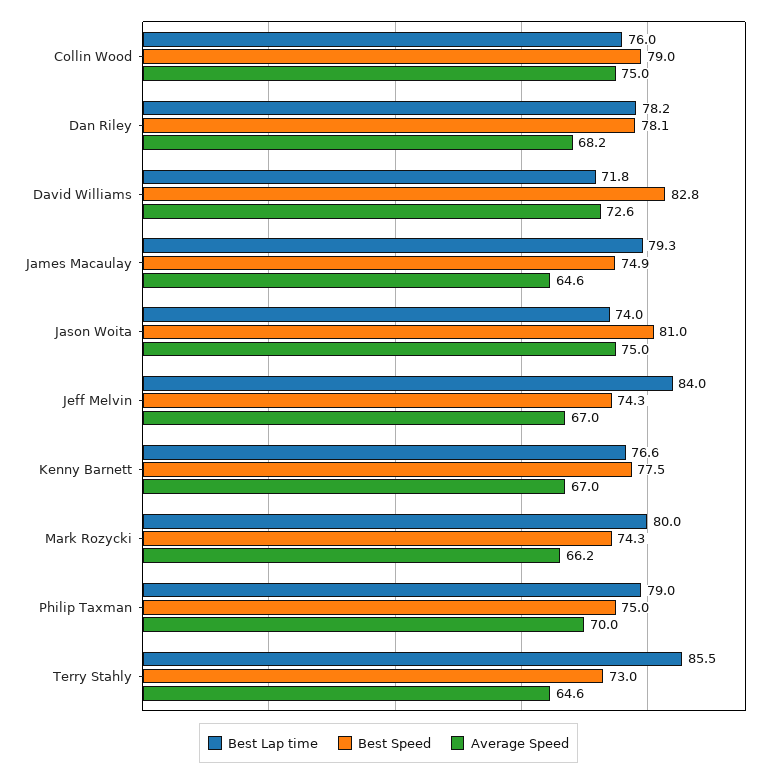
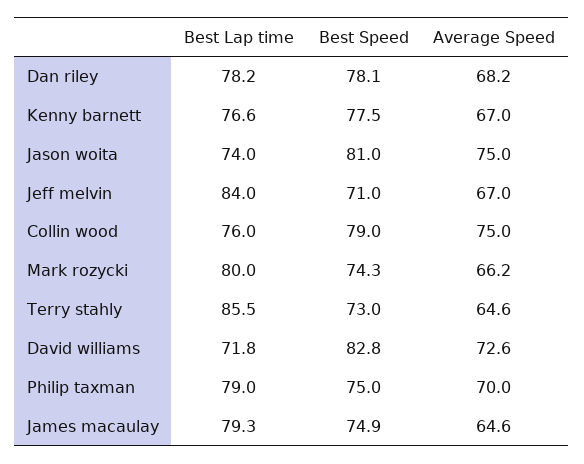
Best Speed, Jeff Melvin: 74.3 -> 71

